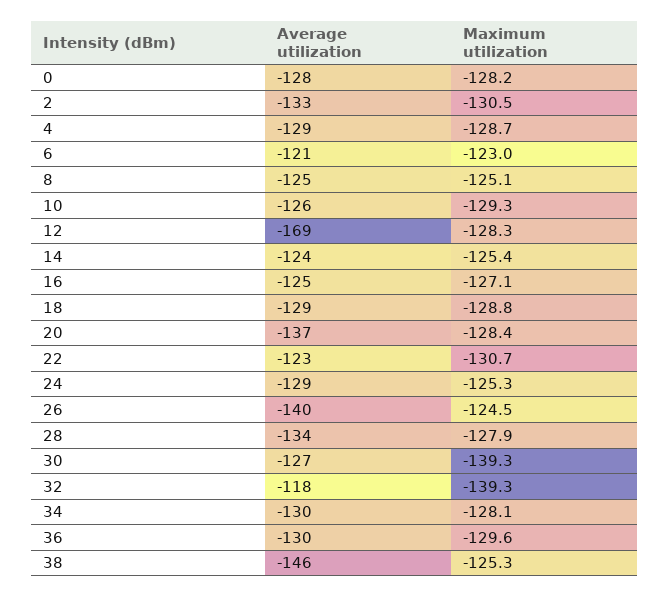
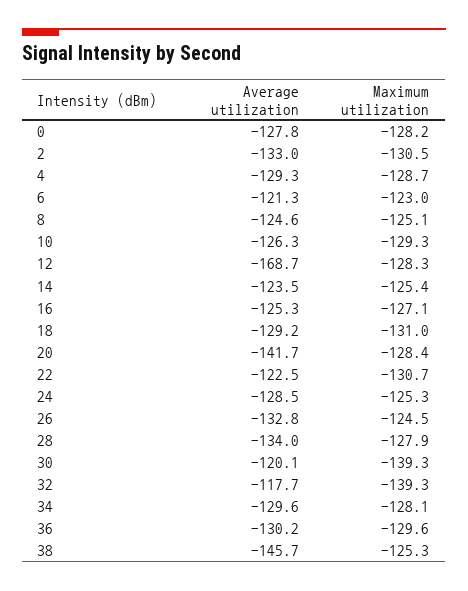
Maximum utilization, 18: -128.8 -> -131
Average utilization, 20: -137 -> -141.7
Average utilization, 26: -140 -> -132.8
Average utilization, 30: -127 -> -120.1

